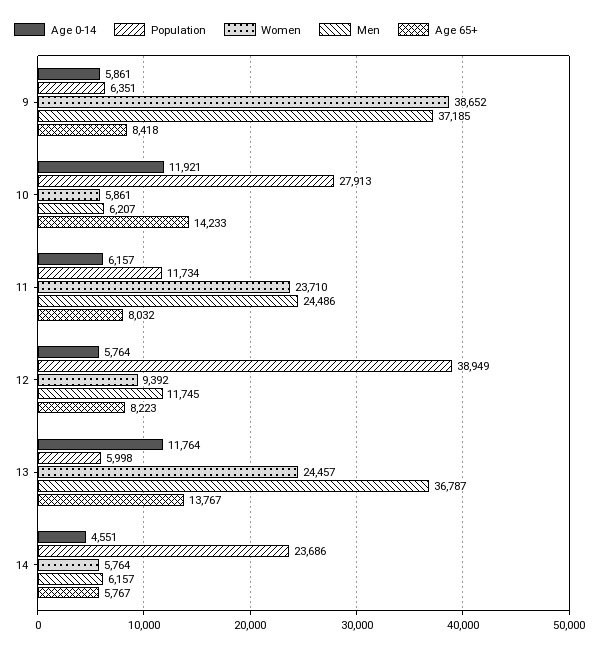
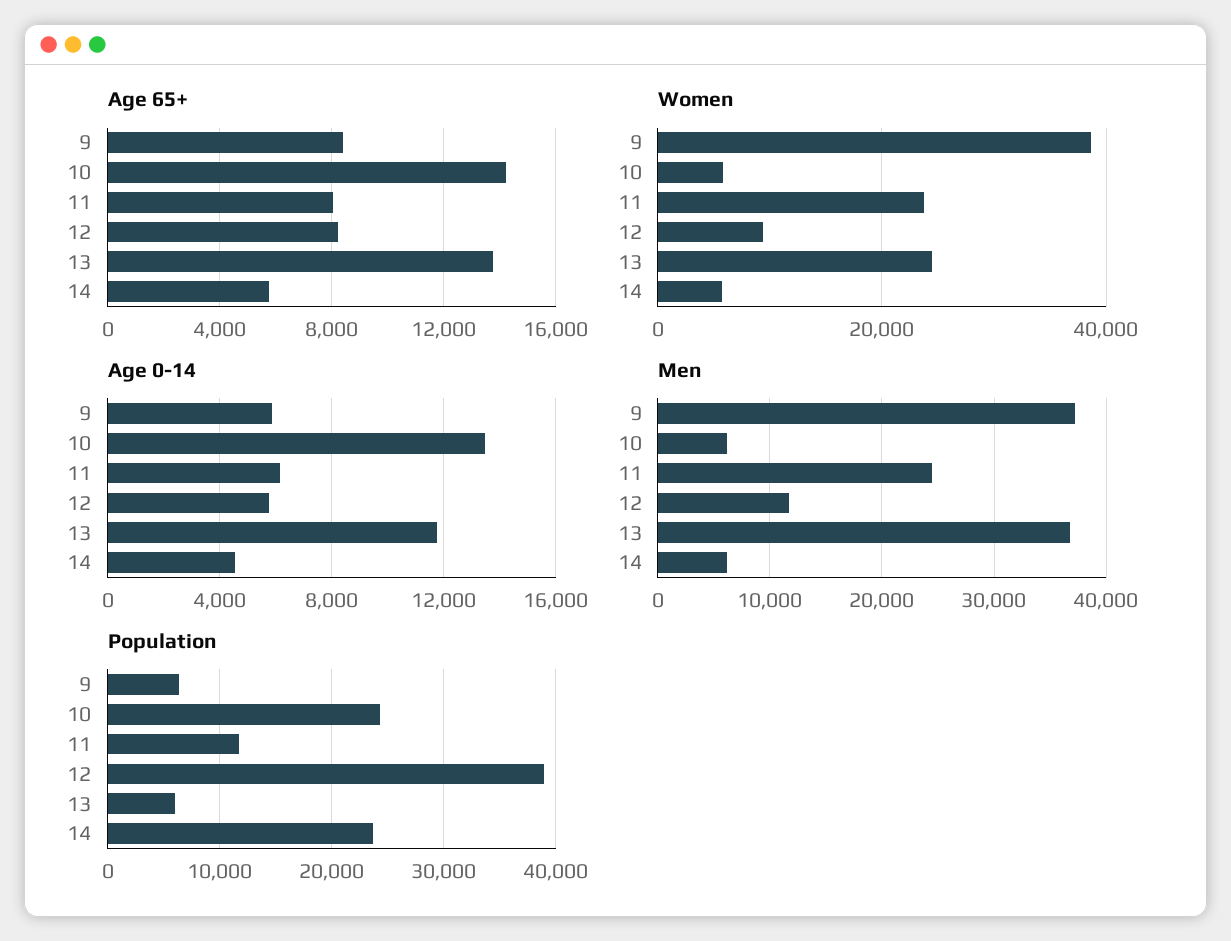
Age 0-14, 10: 11921 -> 13500
Population, 10: 27913 -> 24000

